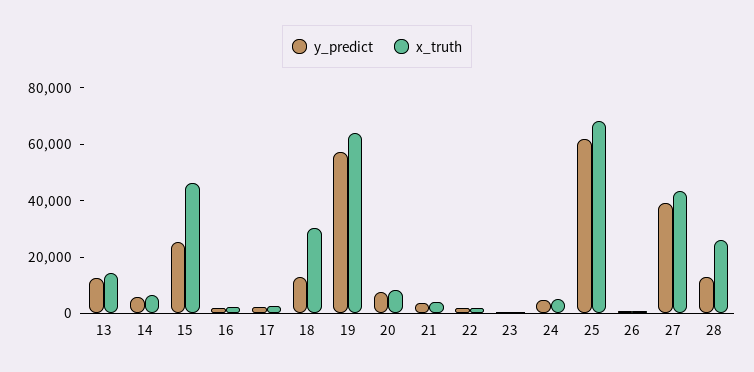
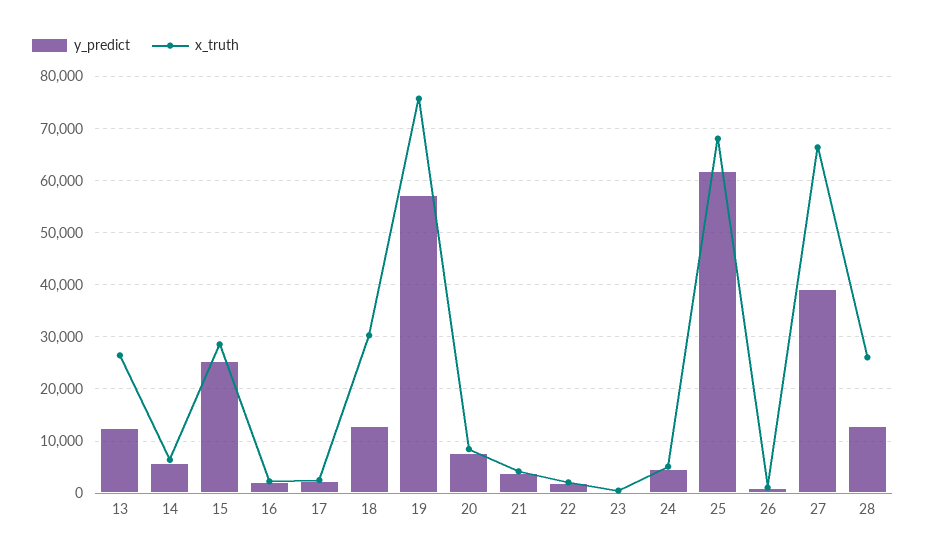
x_truth, 13: 15000 -> 26000
x_truth, 15: 45000 -> 28000
x_truth, 19: 65000 -> 76000
x_truth, 27: 45000 -> 66000

